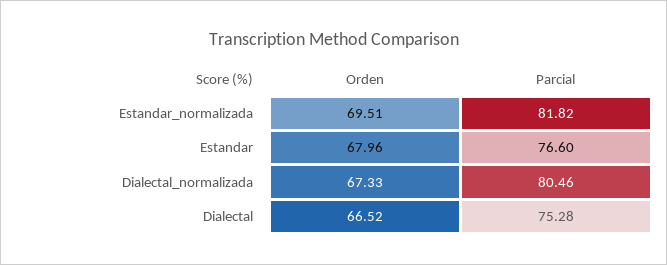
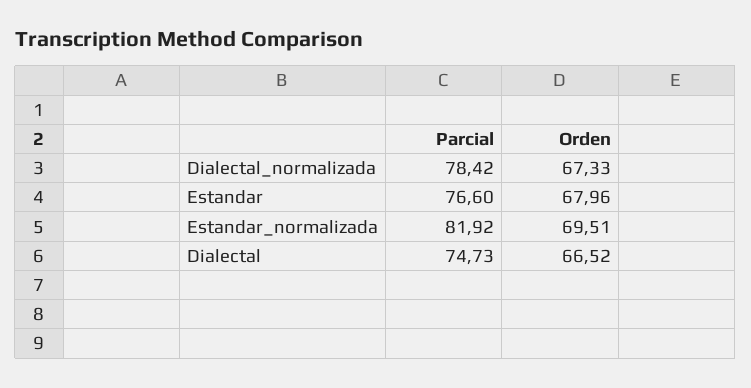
Parcial, Estandar_normalizada: 81.82 -> 81.92
Parcial, Dialectal_normalizada: 80.46 -> 78.42
Parcial, Dialectal: 75.28 -> 74.73

